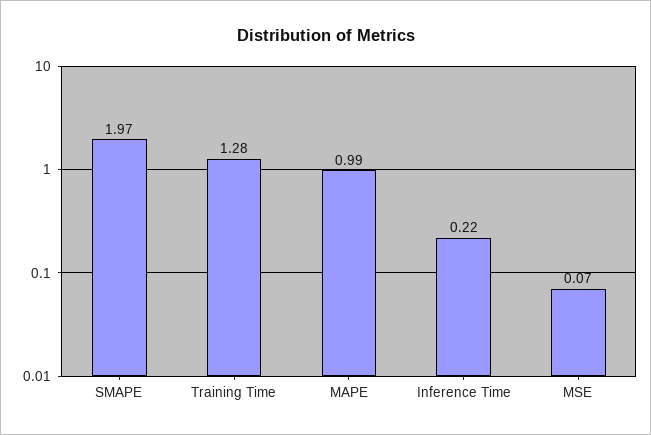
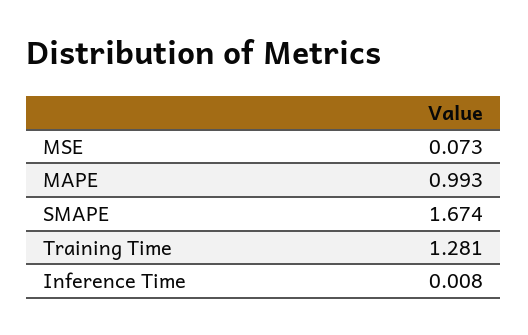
SMAPE: 1.97 -> 1.674
Inference Time: 0.22 -> 0.008

